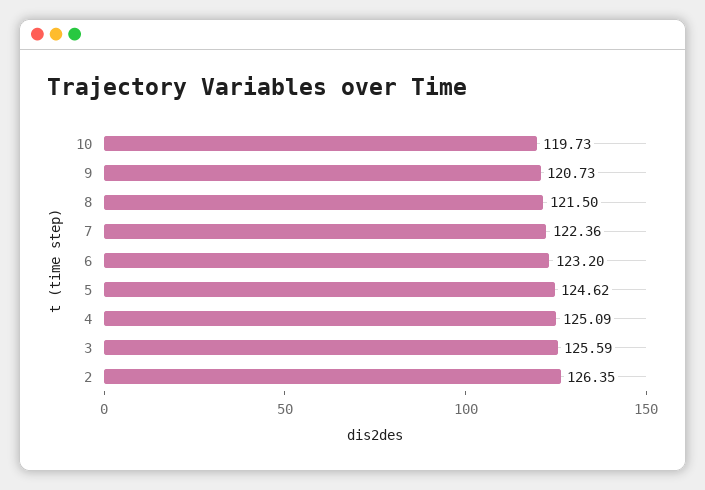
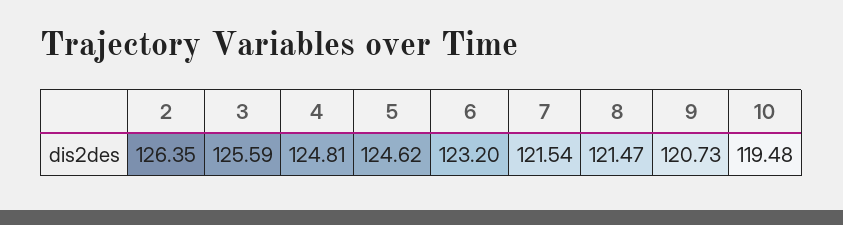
10: 119.73 -> 119.48
8: 121.5 -> 121.47
7: 122.36 -> 121.54
4: 125.09 -> 124.81

